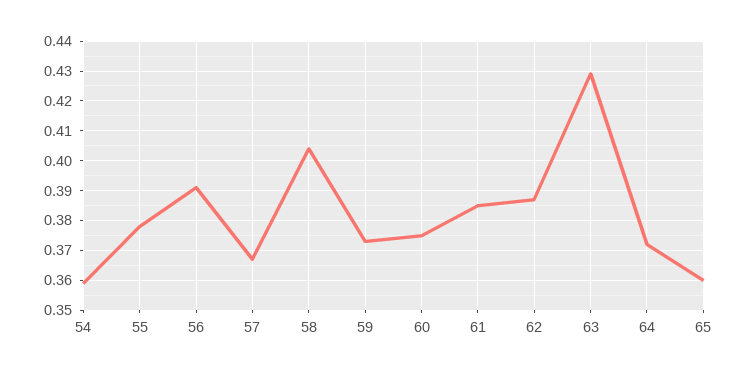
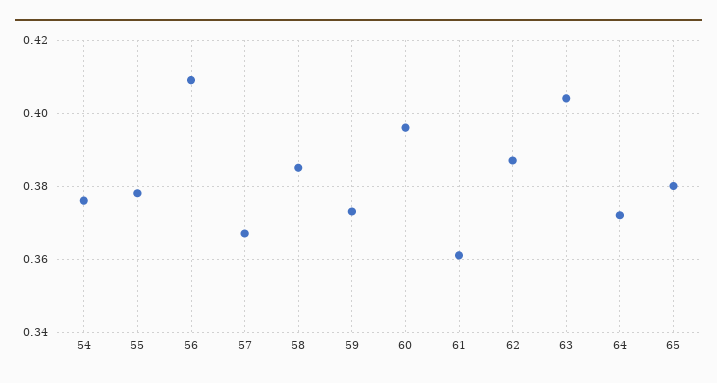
54: 0.36 -> 0.375
56: 0.39 -> 0.41
58: 0.405 -> 0.385
60: 0.375 -> 0.395
61: 0.385 -> 0.36
63: 0.43 -> 0.405
65: 0.36 -> 0.38

